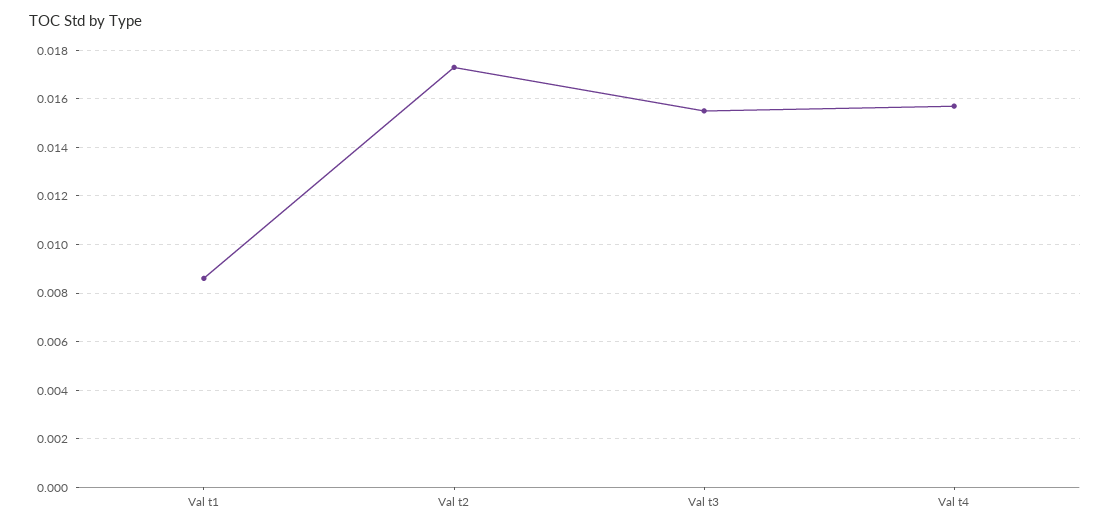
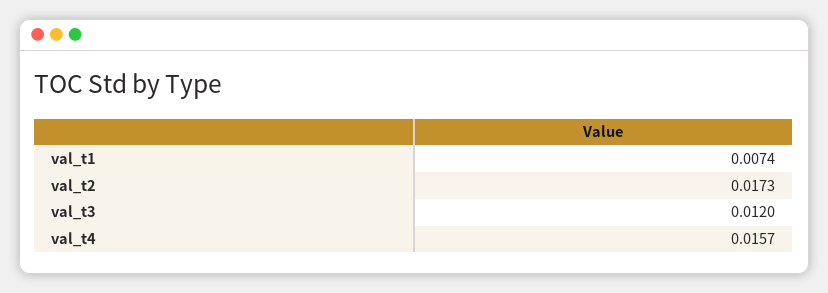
Val t1: 0.0085 -> 0.0074
Val t3: 0.0155 -> 0.012

